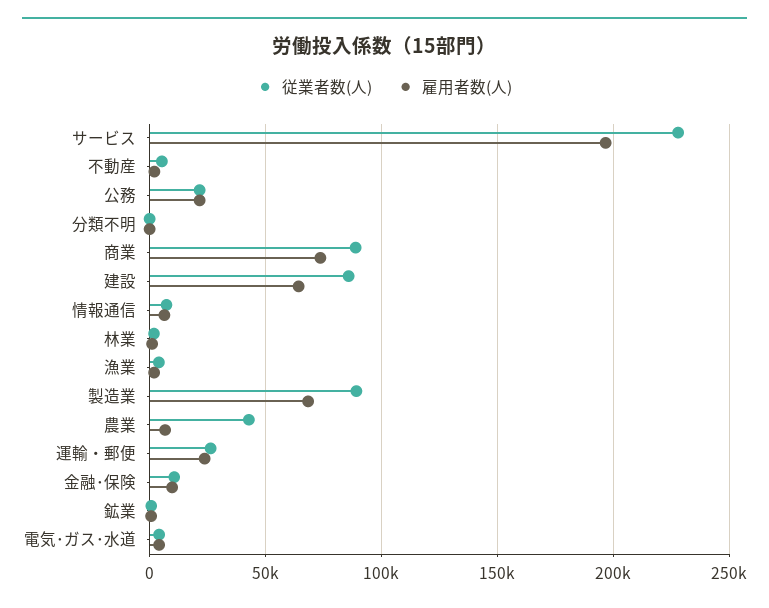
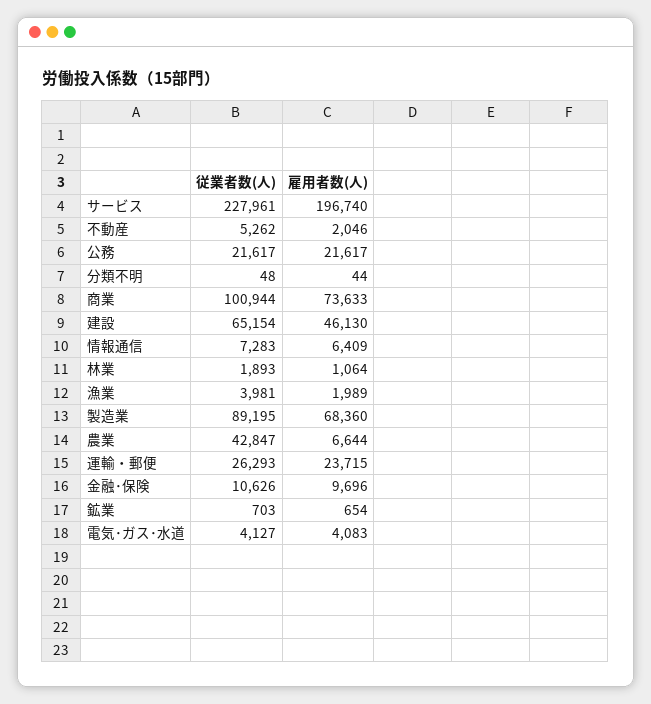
従業者数(人), 商業: 90000 -> 100944
従業者数(人), 建設: 85000 -> 65154
雇用者数(人), 建設: 65000 -> 46130

